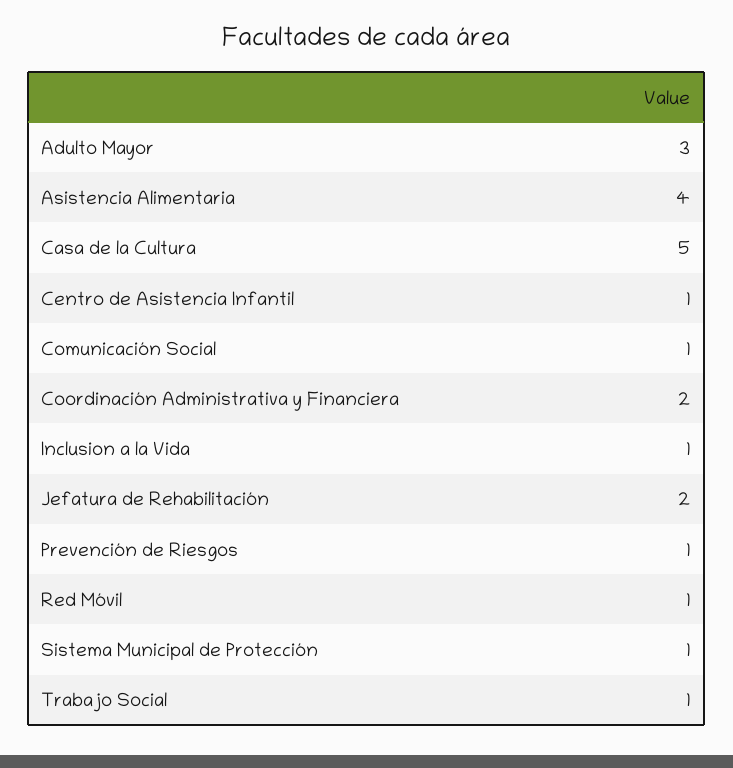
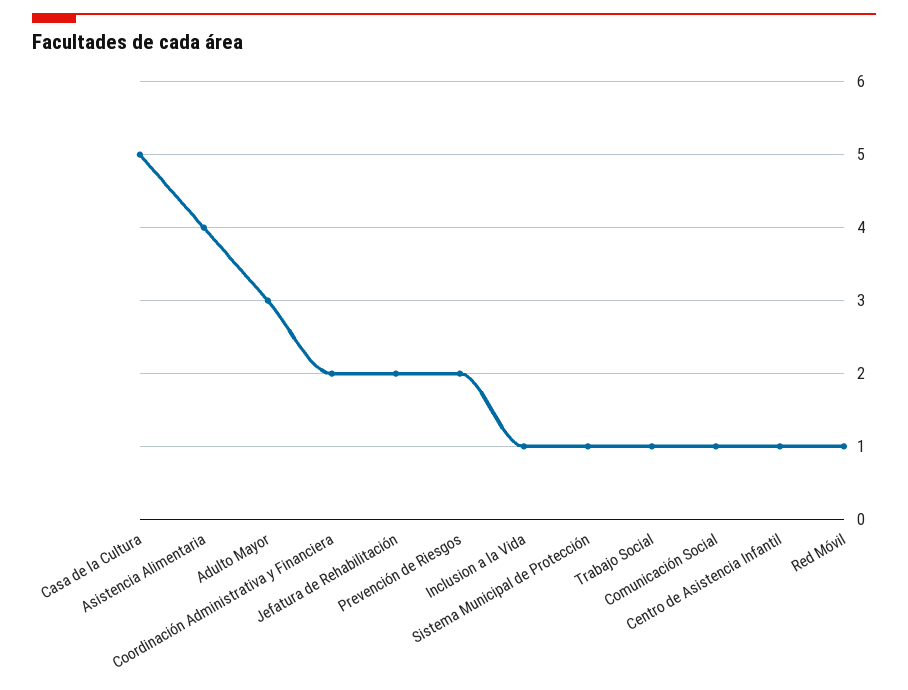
Prevención de Riesgos: 1 -> 2

